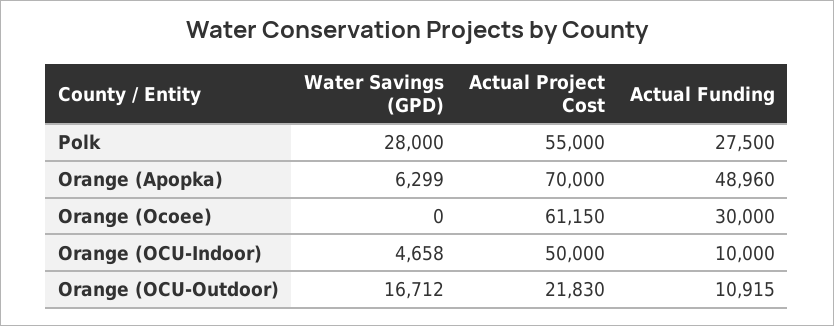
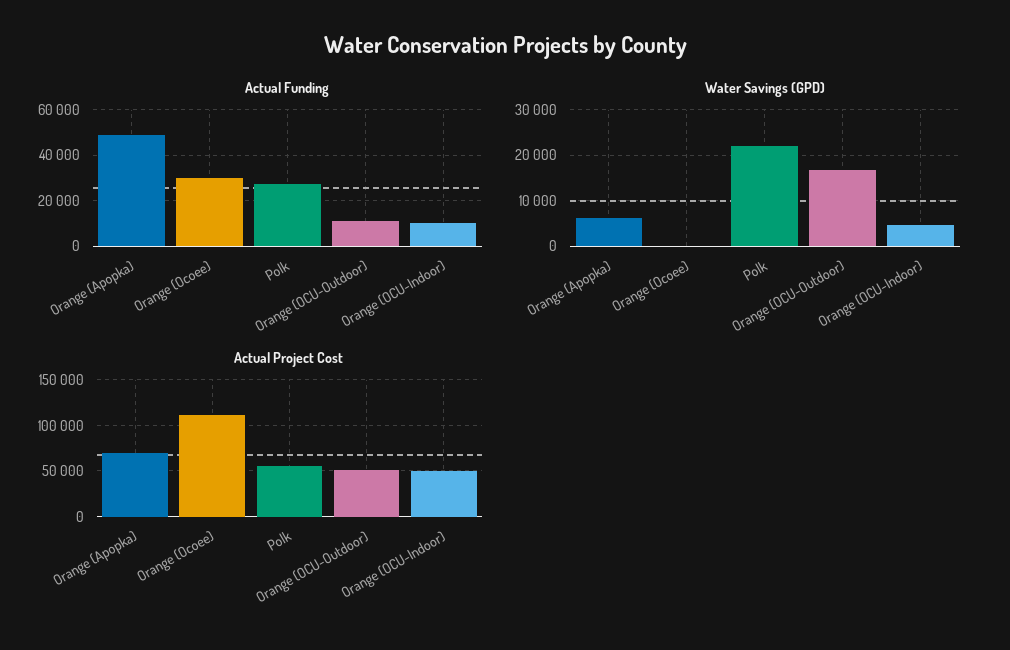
Water Savings (GPD), Polk: 28000 -> 22000
Actual Project Cost, Orange (Ocoee): 61150 -> 110000
Actual Project Cost, Orange (OCU-Outdoor): 21830 -> 50000

